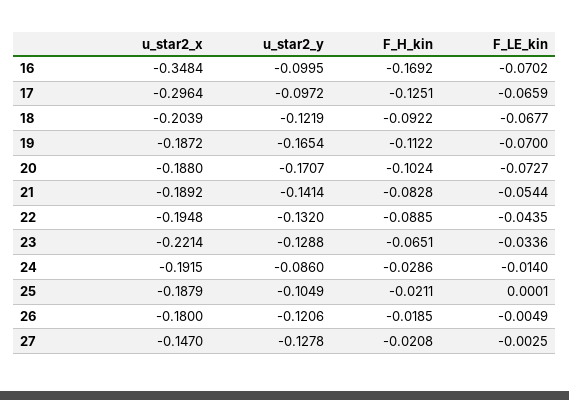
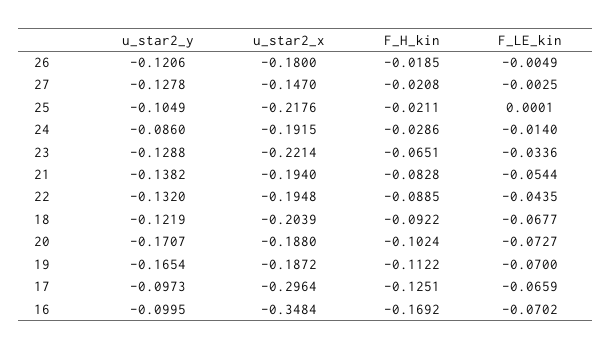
u_star2_y, 17: -0.0972 -> -0.0973
u_star2_x, 21: -0.1892 -> -0.194
u_star2_y, 21: -0.1414 -> -0.1382
u_star2_x, 25: -0.1879 -> -0.2176

